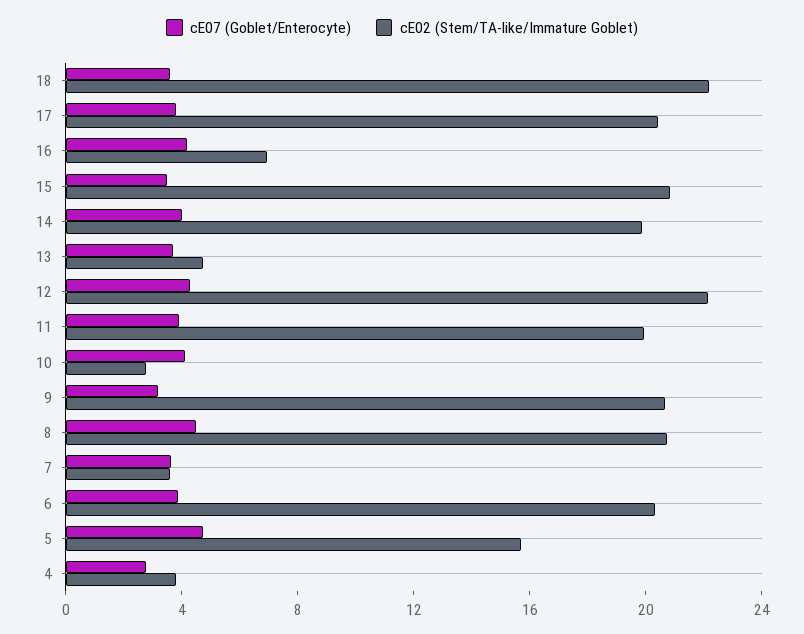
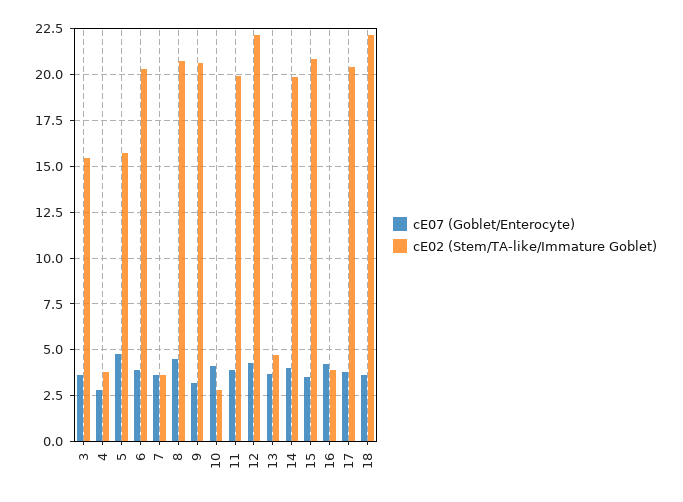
cE02 (Stem/TA-like/Immature Goblet), 16: 7 -> 4
cE07 (Goblet/Enterocyte), 3: none -> 3.5
cE02 (Stem/TA-like/Immature Goblet), 3: none -> 15.5

